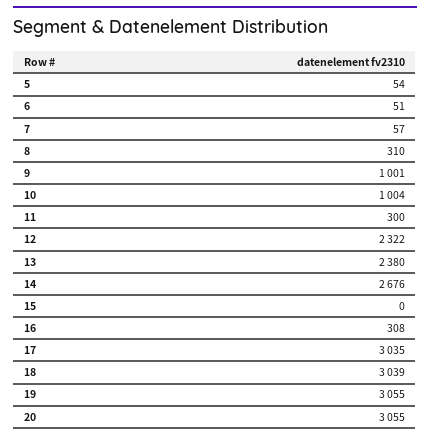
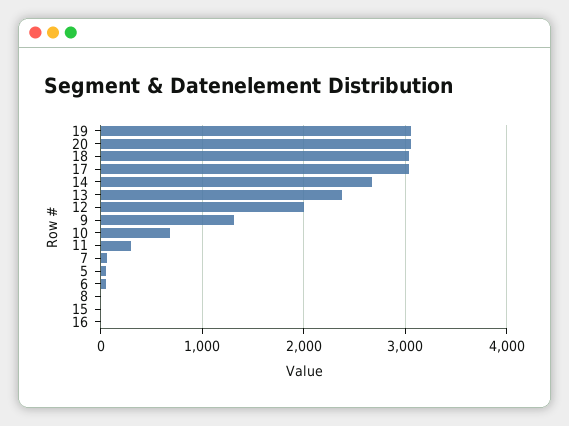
8: 310 -> 0
9: 1001 -> 1300
10: 1004 -> 700
12: 2322 -> 2000
16: 308 -> 0

